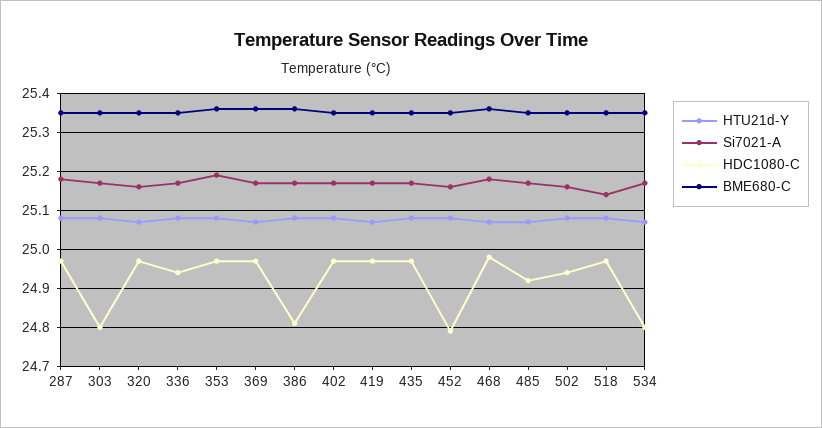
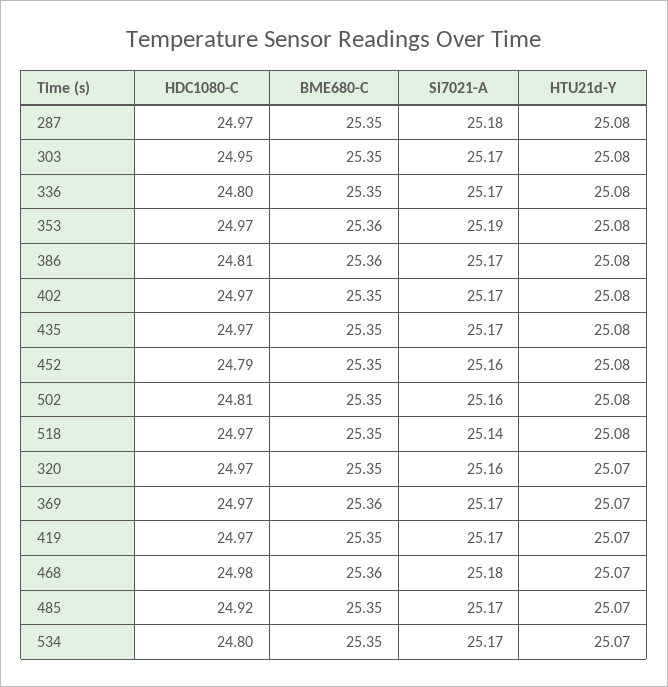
HDC1080-C, 303: 24.8 -> 24.95
HDC1080-C, 336: 24.95 -> 24.8
HDC1080-C, 502: 24.95 -> 24.81

